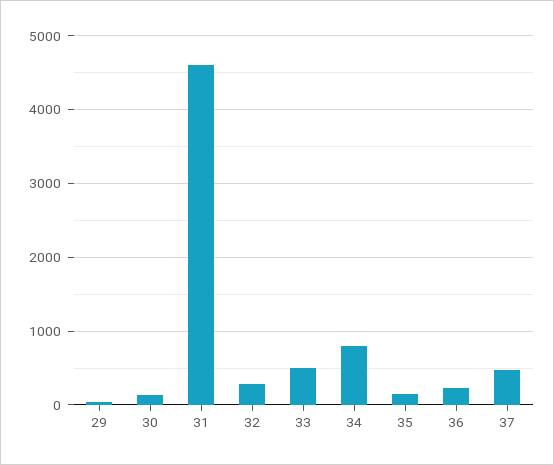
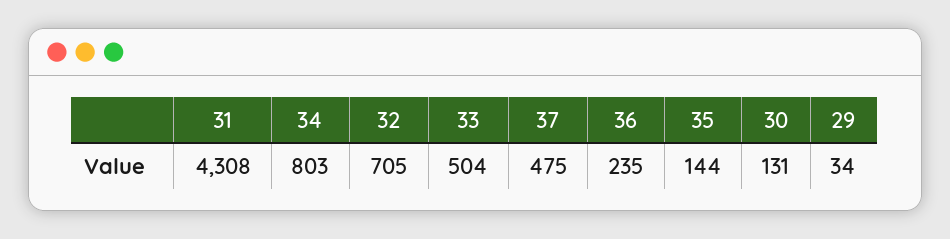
31: 4600 -> 4308
32: 300 -> 705

